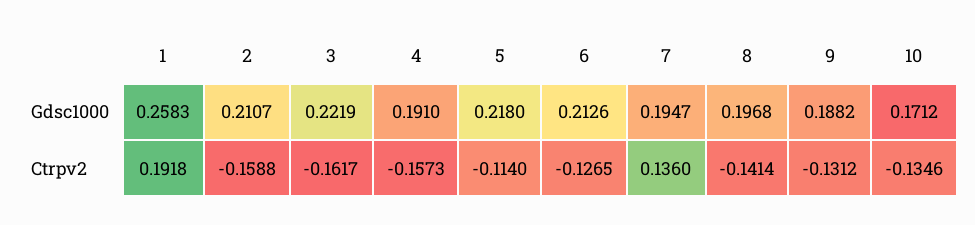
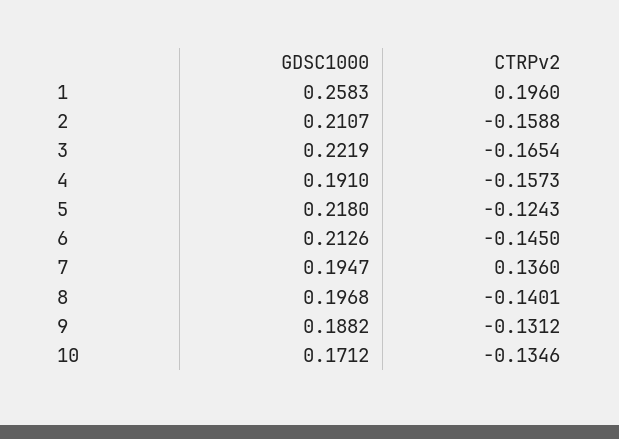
1, Ctrpv2: 0.1918 -> 0.196
3, Ctrpv2: -0.1617 -> -0.1654
5, Ctrpv2: -0.114 -> -0.1243
6, Ctrpv2: -0.1265 -> -0.145
8, Ctrpv2: -0.1414 -> -0.1401

